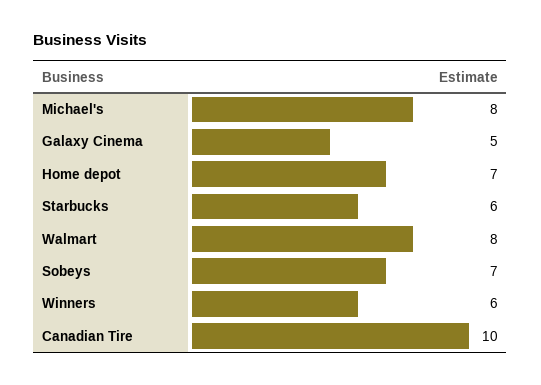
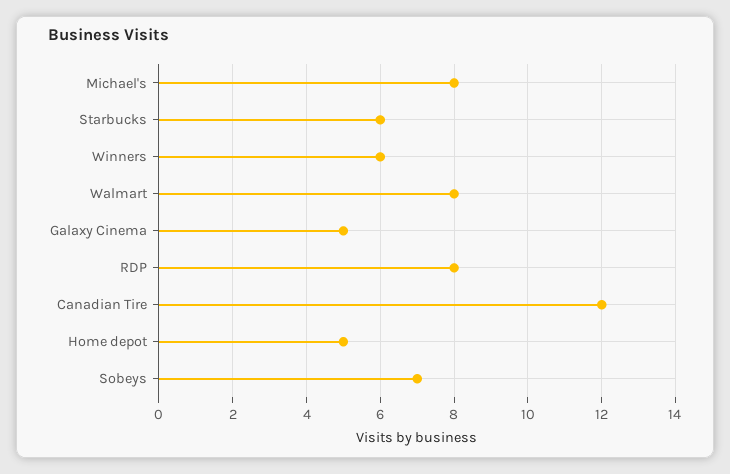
Home depot: 7 -> 5
Canadian Tire: 10 -> 12
RDP: none -> 8

